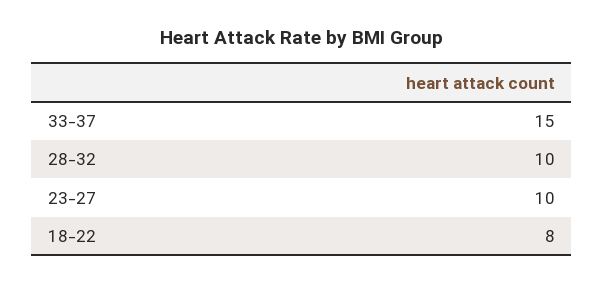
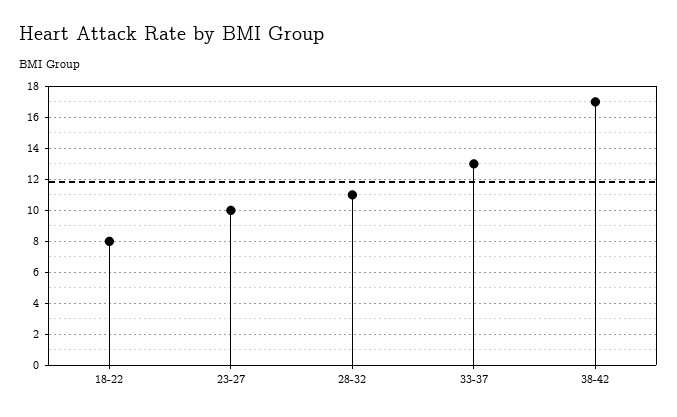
33-37: 15 -> 13
28-32: 10 -> 11
38-42: none -> 17

